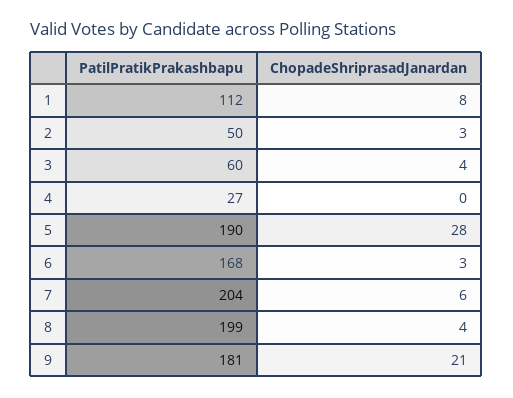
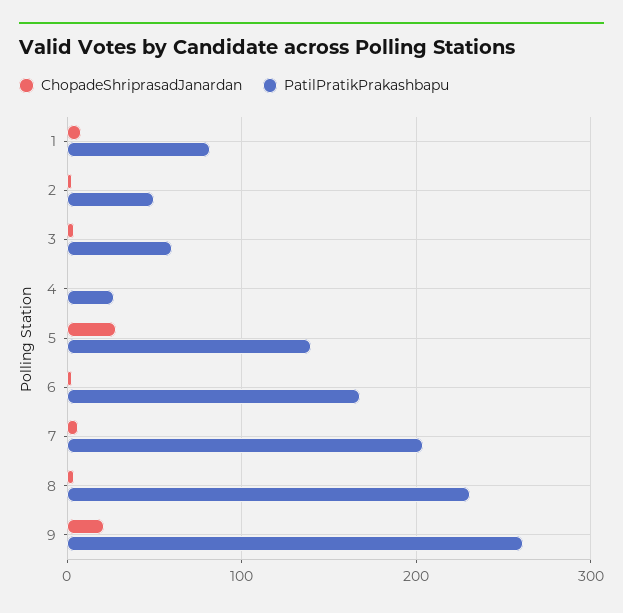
PatilPratikPrakashbapu, 1: 112 -> 80
PatilPratikPrakashbapu, 5: 190 -> 140
PatilPratikPrakashbapu, 8: 199 -> 230
PatilPratikPrakashbapu, 9: 181 -> 260

